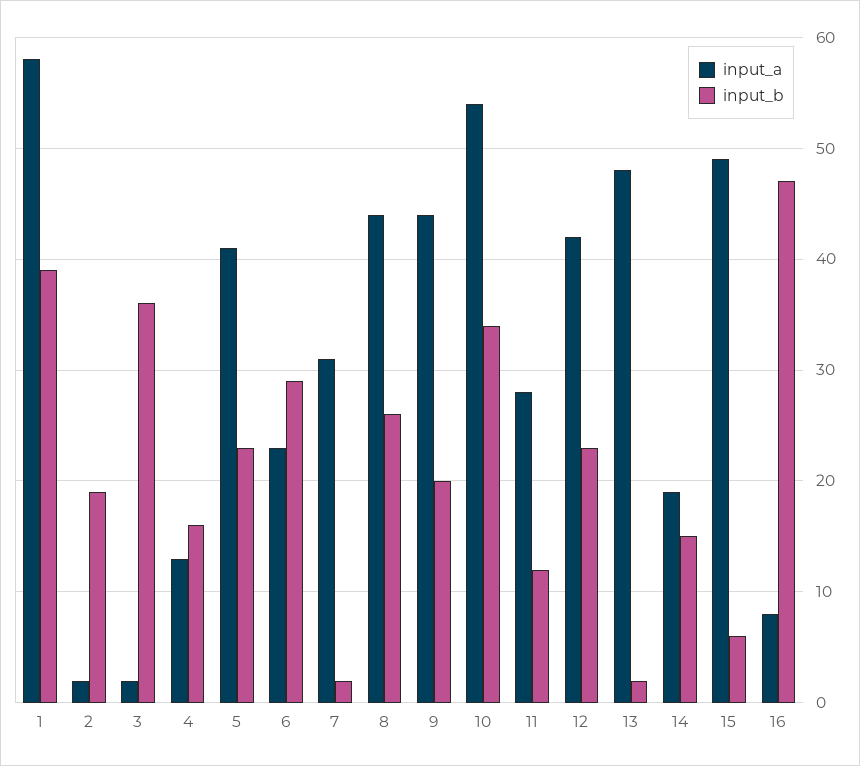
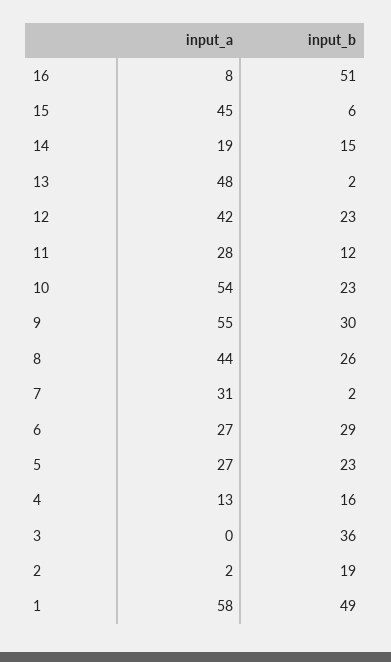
input_b, 1: 39 -> 49
input_a, 3: 2 -> 0
input_a, 5: 41 -> 27
input_a, 6: 23 -> 27
input_a, 9: 44 -> 55
input_b, 9: 20 -> 30
input_b, 10: 34 -> 23
input_a, 15: 49 -> 45
input_b, 16: 47 -> 51

